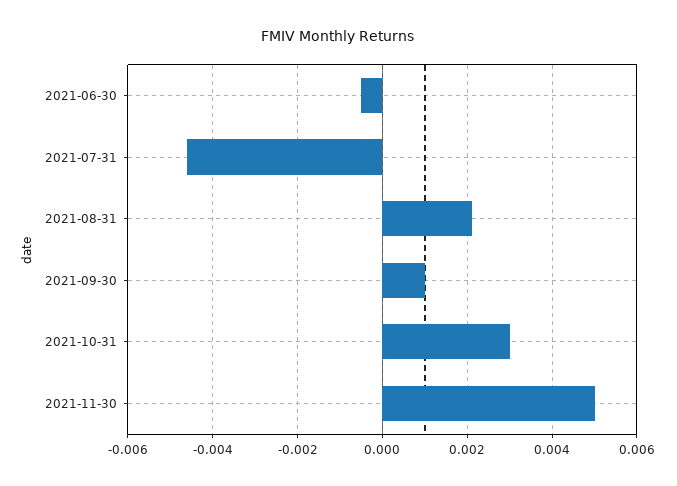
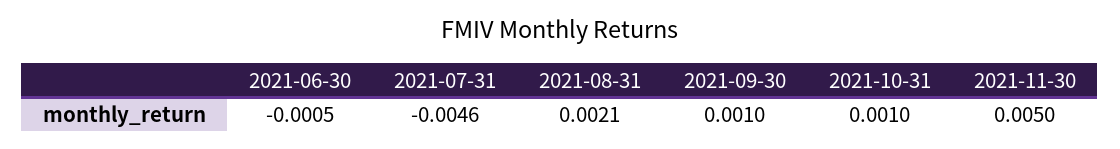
2021-10-31: 0.003 -> 0.001

